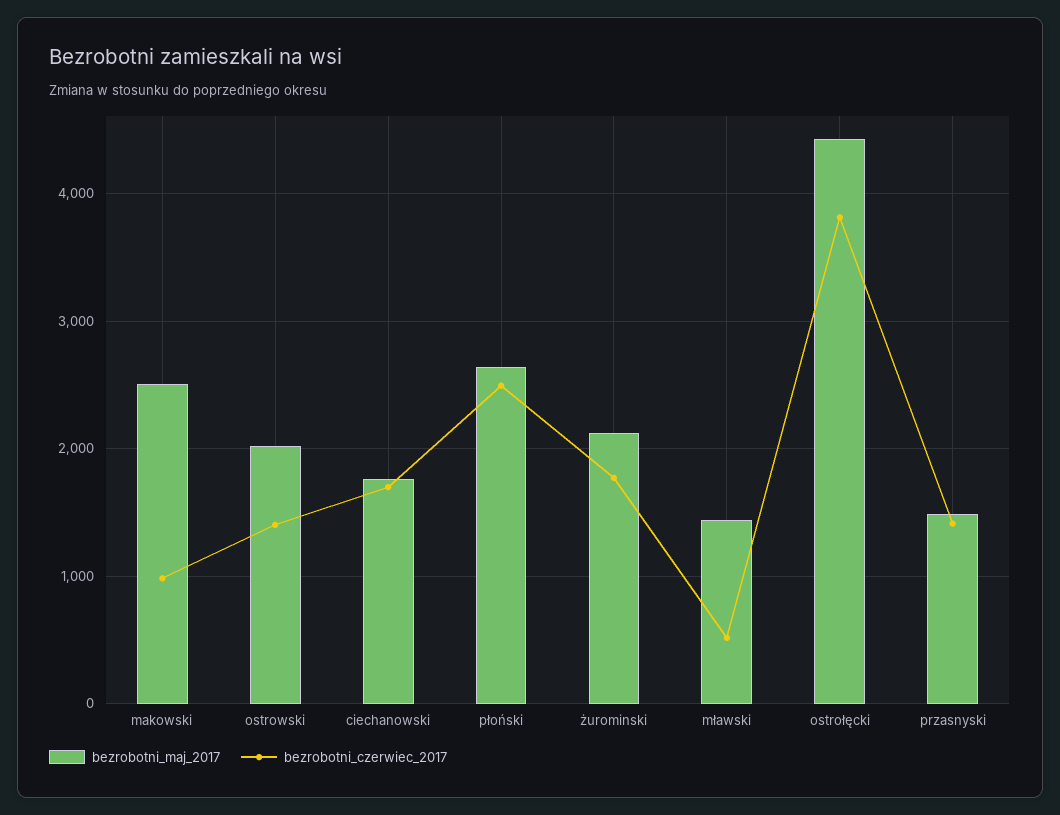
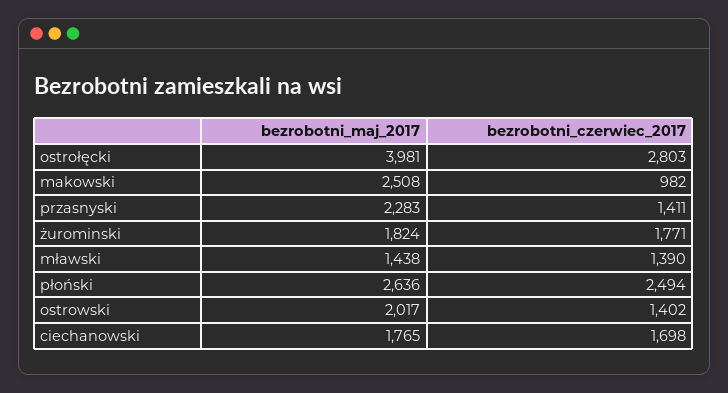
bezrobotni_maj_2017, żurominski: 2100 -> 1824
bezrobotni_czerwiec_2017, mławski: 500 -> 1390
bezrobotni_maj_2017, ostrołęcki: 4400 -> 3981
bezrobotni_czerwiec_2017, ostrołęcki: 3800 -> 2803
bezrobotni_maj_2017, przasnyski: 1500 -> 2283

